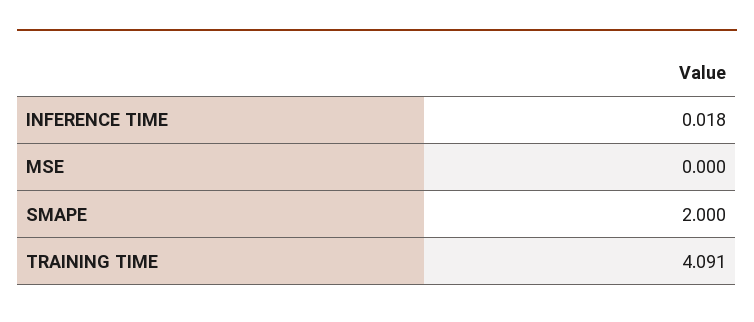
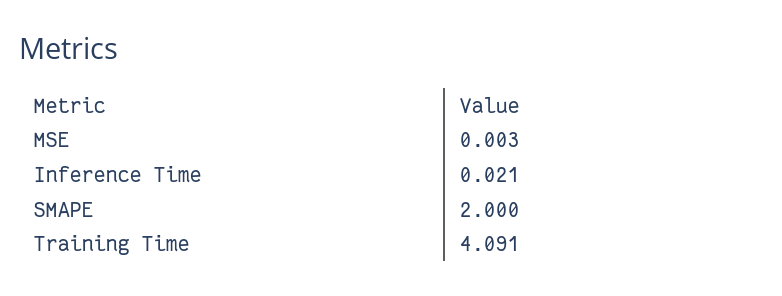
INFERENCE TIME: 0.018 -> 0.021
MSE: 0 -> 0.003

